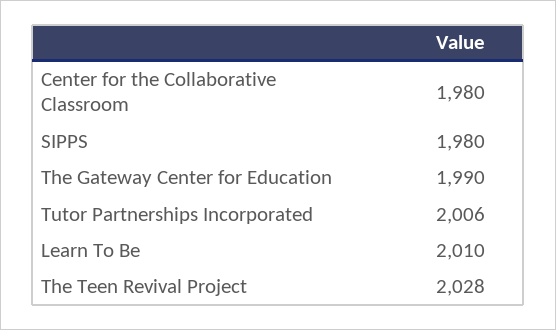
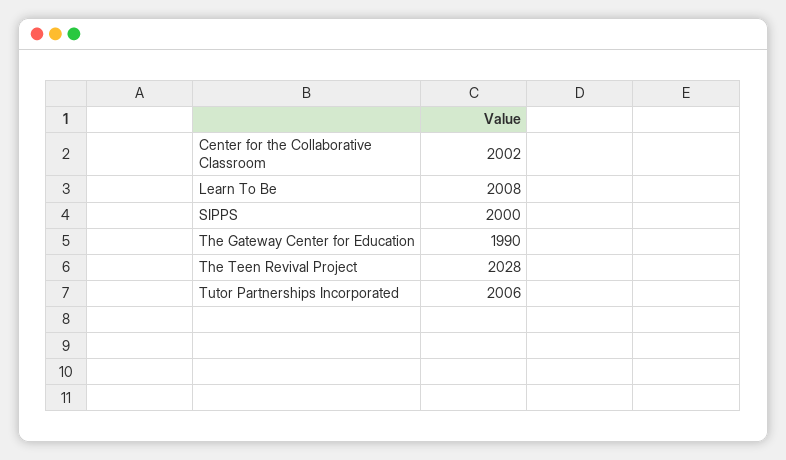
Center for the Collaborative Classroom: 1980 -> 2002
SIPPS: 1980 -> 2000
Learn To Be: 2010 -> 2008

